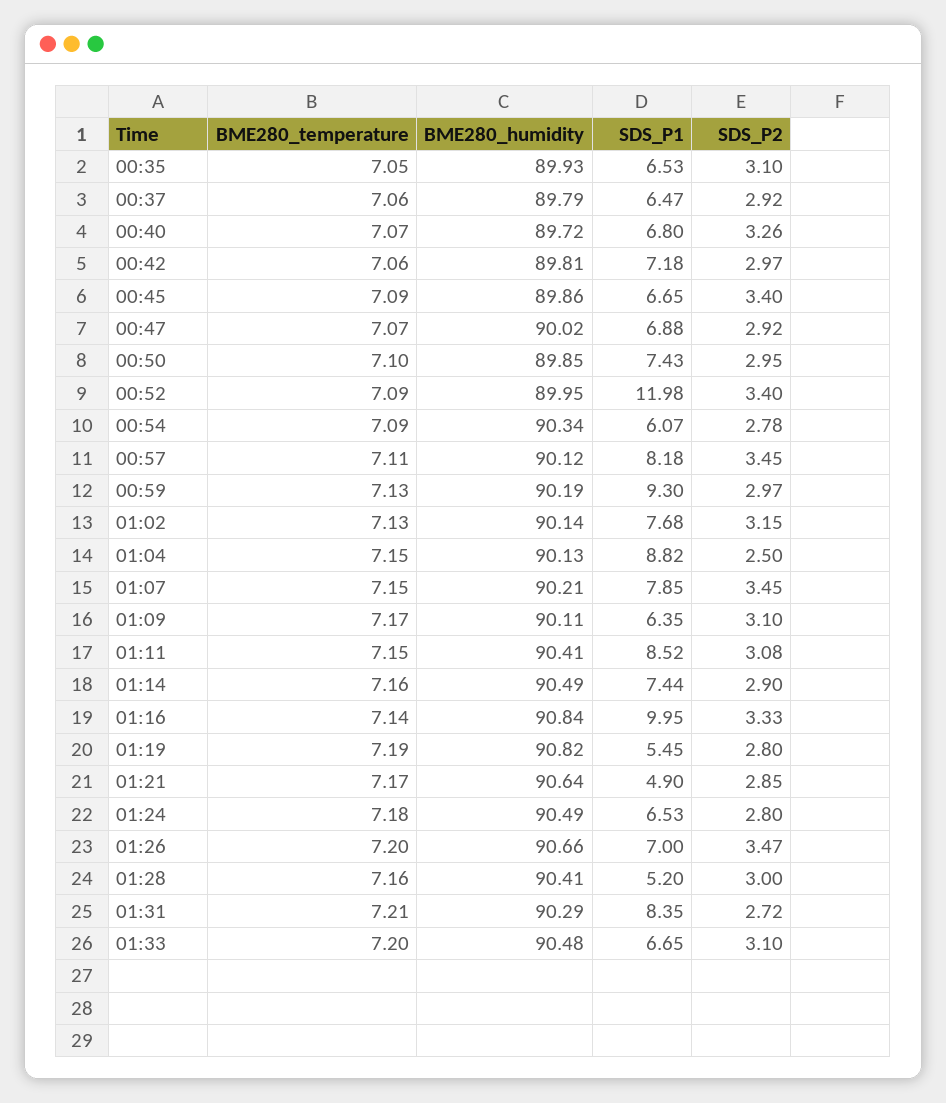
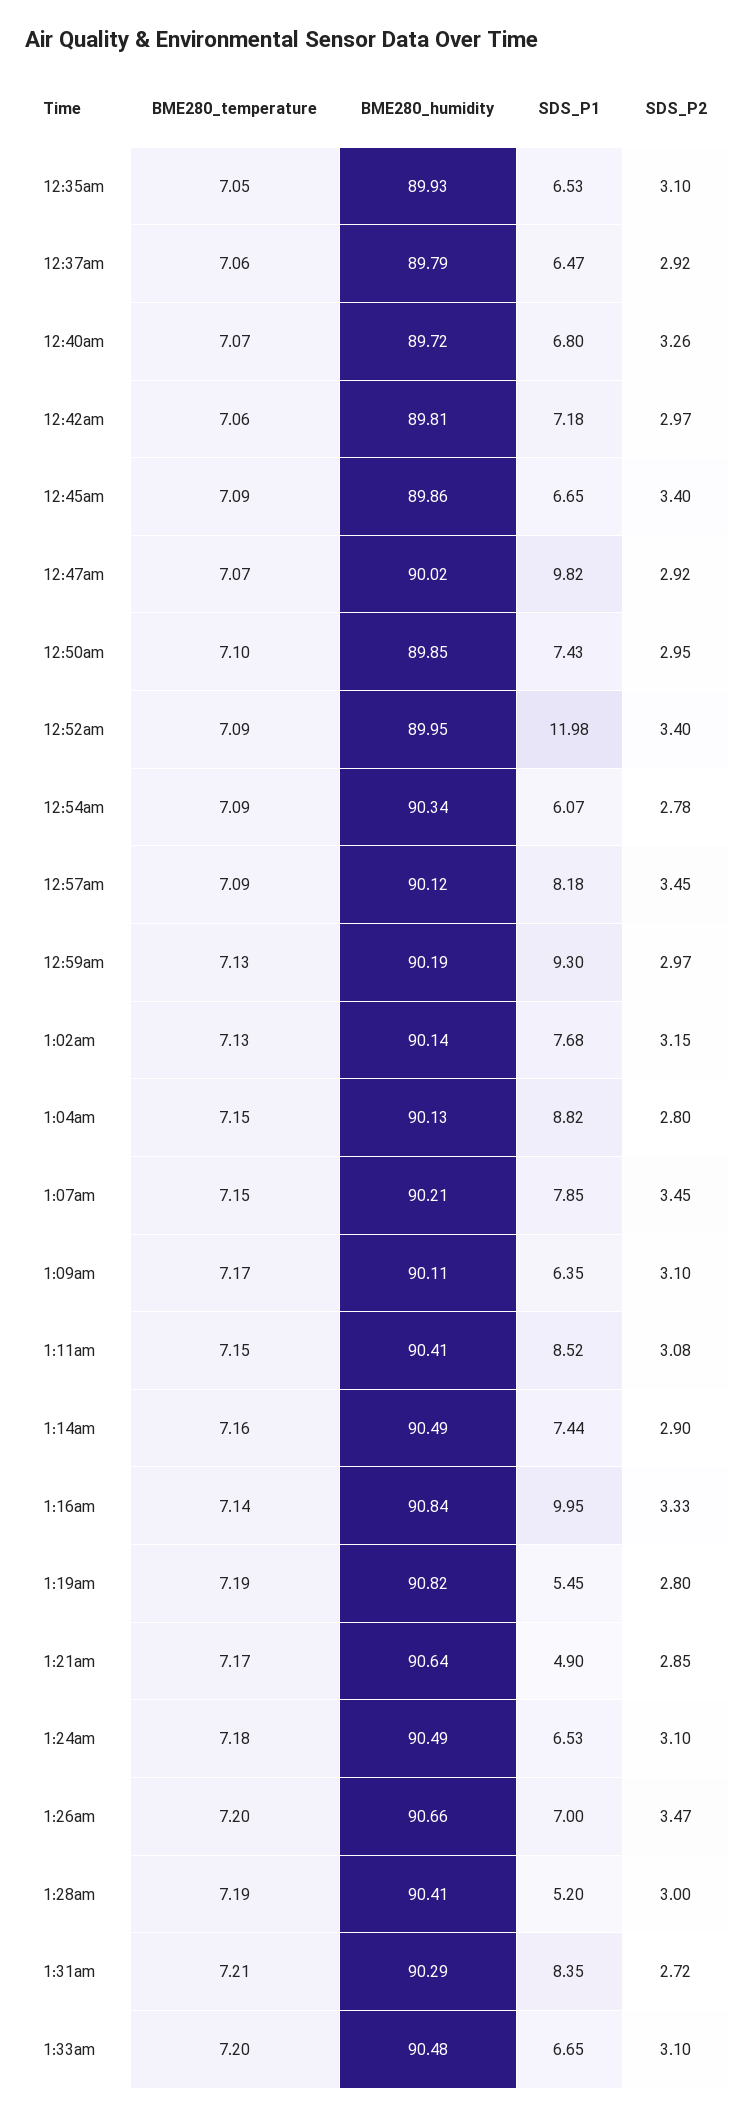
SDS_P1, 00:47: 6.88 -> 9.82
BME280_temperature, 00:57: 7.11 -> 7.09
SDS_P2, 01:04: 2.5 -> 2.8
SDS_P2, 01:24: 2.8 -> 3.1
BME280_temperature, 01:28: 7.16 -> 7.19

